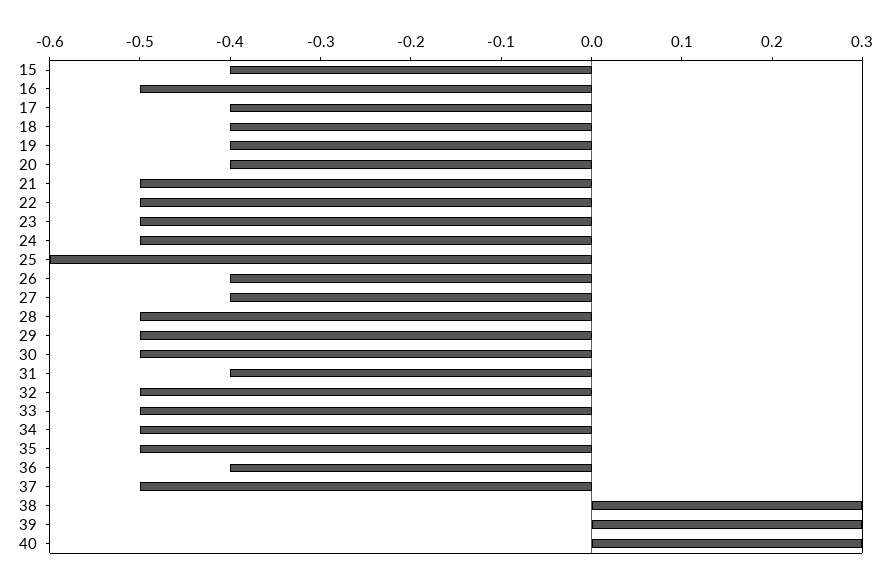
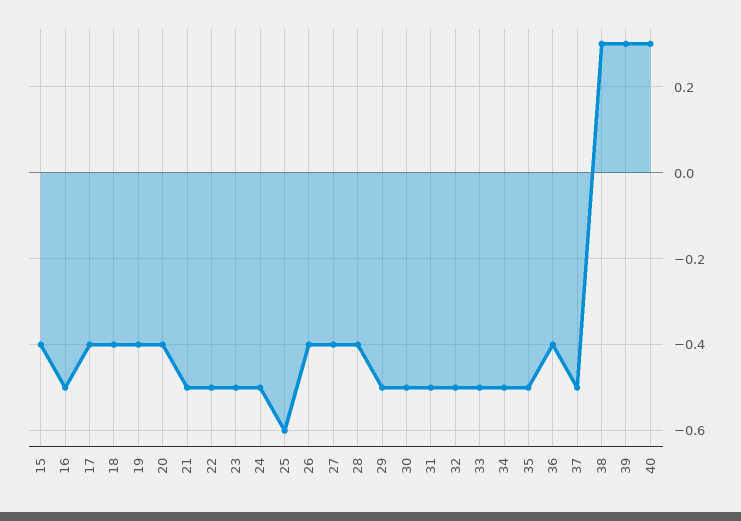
28: -0.5 -> -0.4
31: -0.4 -> -0.5

